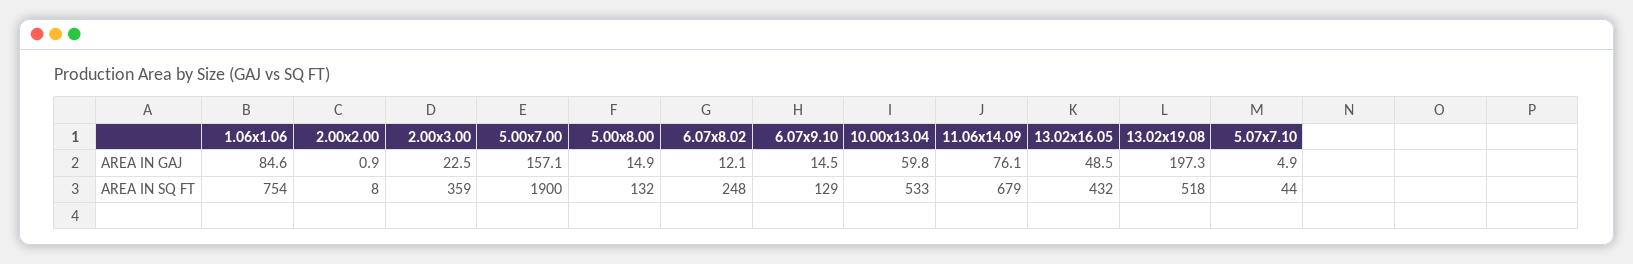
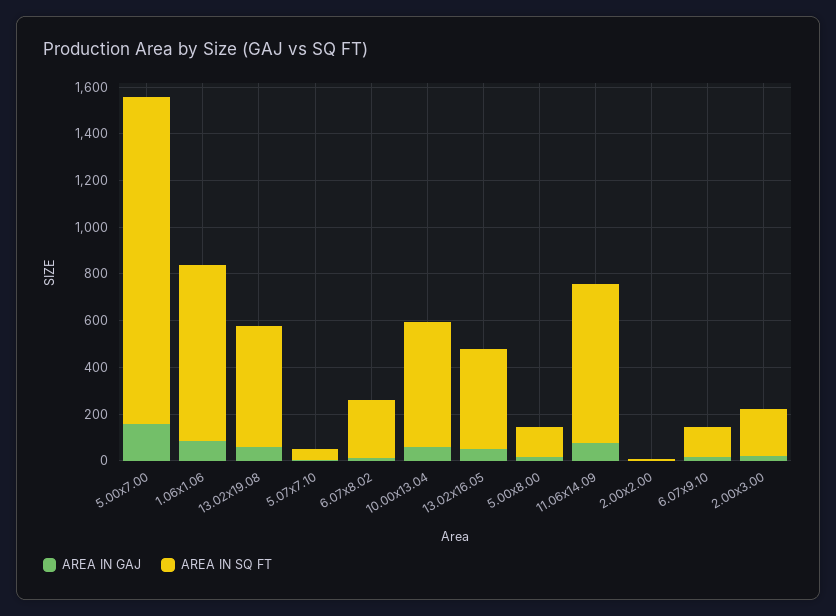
AREA IN GAJ, 13.02x19.08: 197.3 -> 50
AREA IN SQ FT, 2.00x3.00: 359 -> 200
AREA IN SQ FT, 5.00x7.00: 1900 -> 1400

